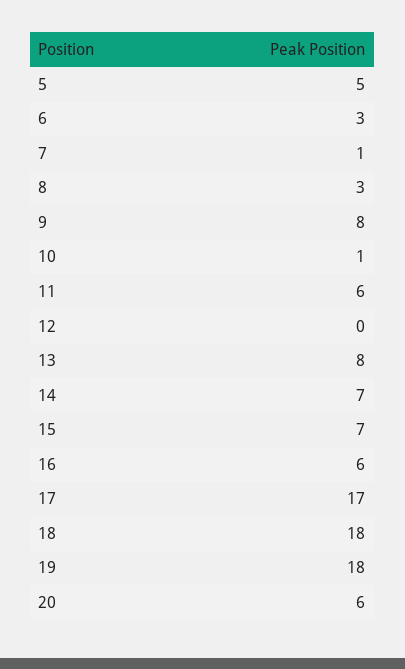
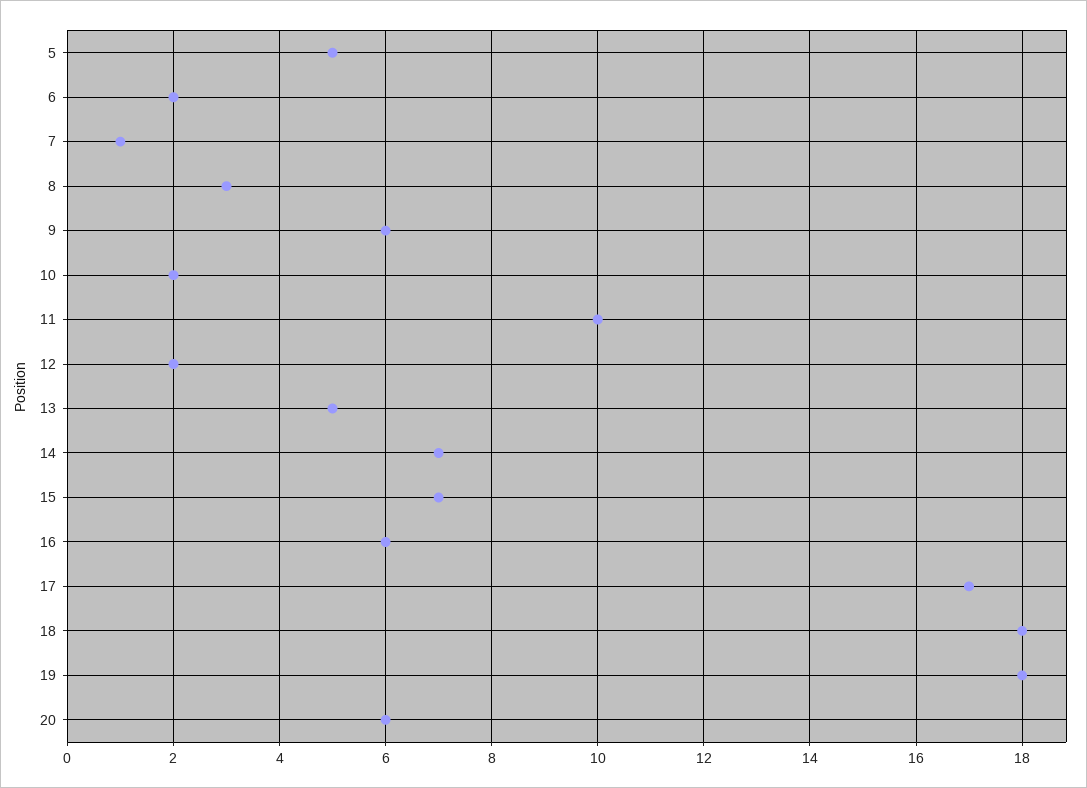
6: 3 -> 2
9: 8 -> 6
10: 1 -> 2
11: 6 -> 10
12: 0 -> 2
13: 8 -> 5

